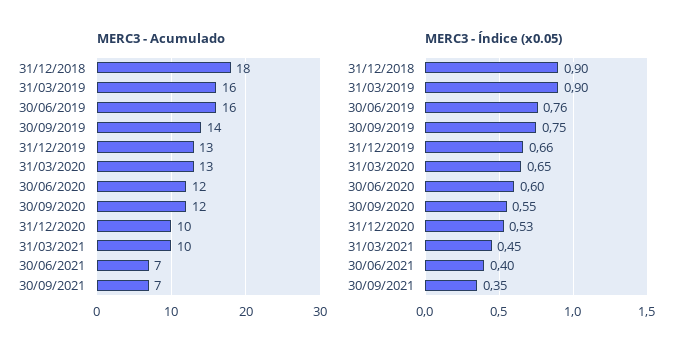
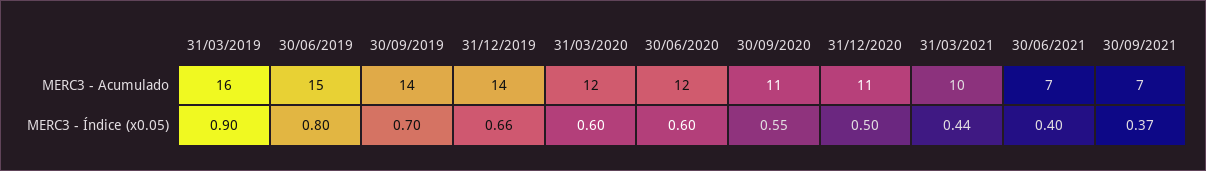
MERC3 - Acumulado, 31/12/2018: 18 -> none
MERC3 - Acumulado, 30/06/2019: 16 -> 15
MERC3 - Acumulado, 31/12/2019: 13 -> 14
MERC3 - Acumulado, 31/03/2020: 13 -> 12
MERC3 - Acumulado, 30/09/2020: 12 -> 11
MERC3 - Acumulado, 31/12/2020: 10 -> 11
MERC3 - Índice (x0.05), 31/12/2018: 0.9 -> none
MERC3 - Índice (x0.05), 30/06/2019: 0.76 -> 0.8
MERC3 - Índice (x0.05), 30/09/2019: 0.75 -> 0.7
MERC3 - Índice (x0.05), 31/03/2020: 0.65 -> 0.6
MERC3 - Índice (x0.05), 31/12/2020: 0.53 -> 0.5
MERC3 - Índice (x0.05), 31/03/2021: 0.45 -> 0.44
MERC3 - Índice (x0.05), 30/09/2021: 0.35 -> 0.37

